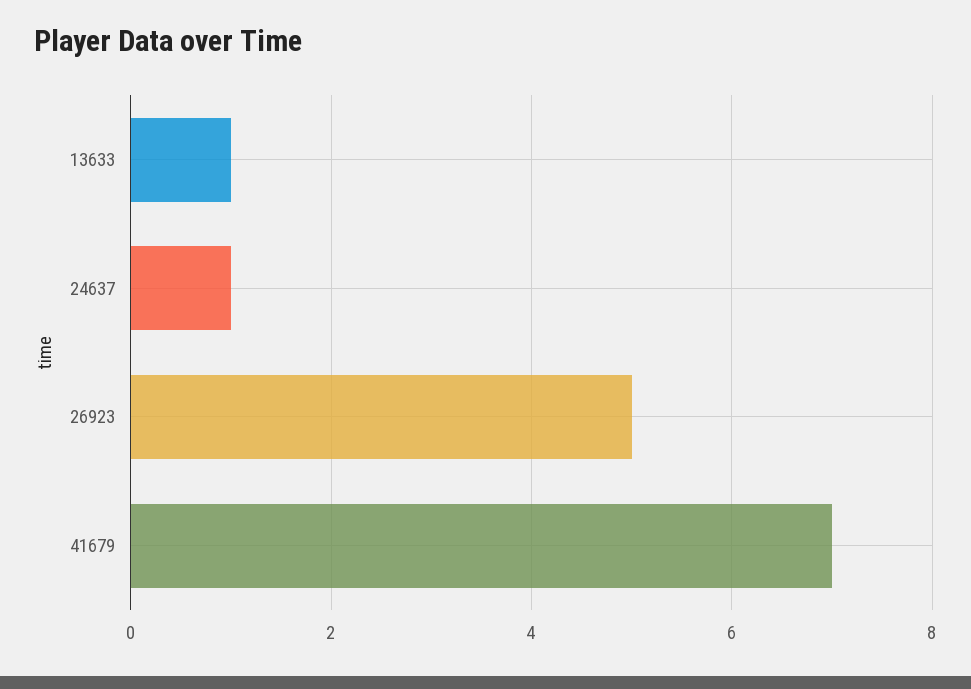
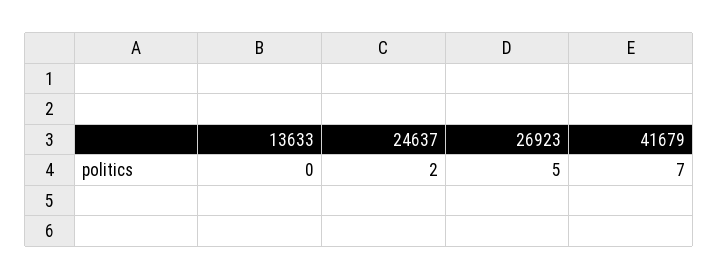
13633: 1 -> 0
24637: 1 -> 2

